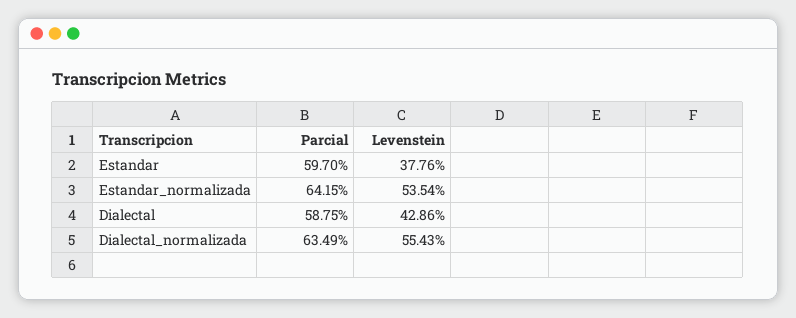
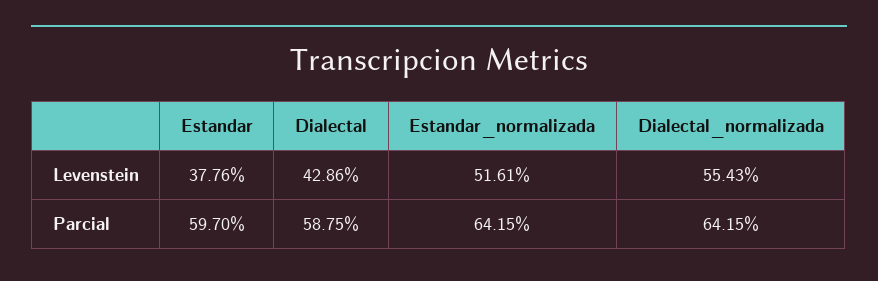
Levenstein, Estandar_normalizada: 53.54 -> 51.61
Parcial, Dialectal_normalizada: 63.49 -> 64.15

